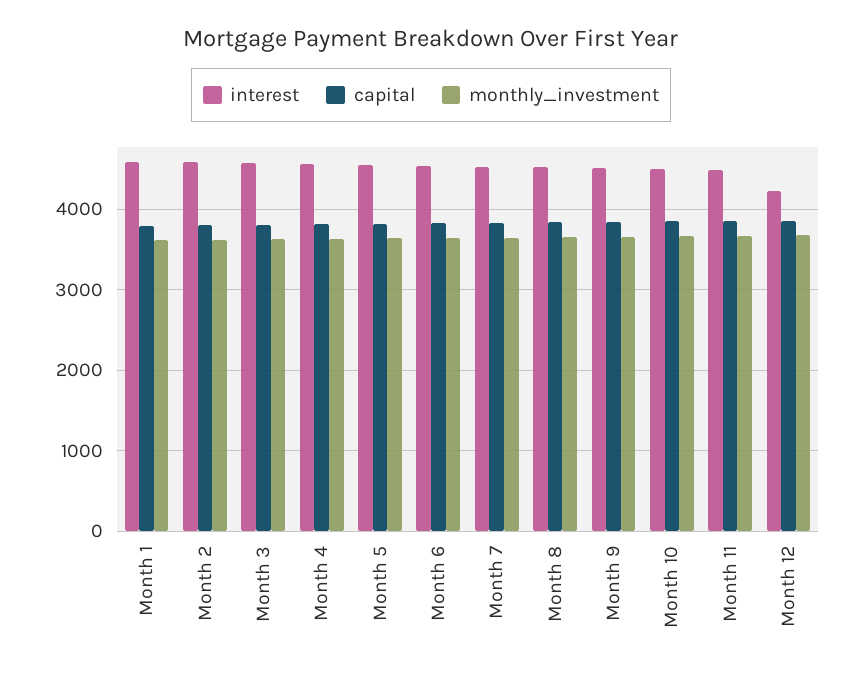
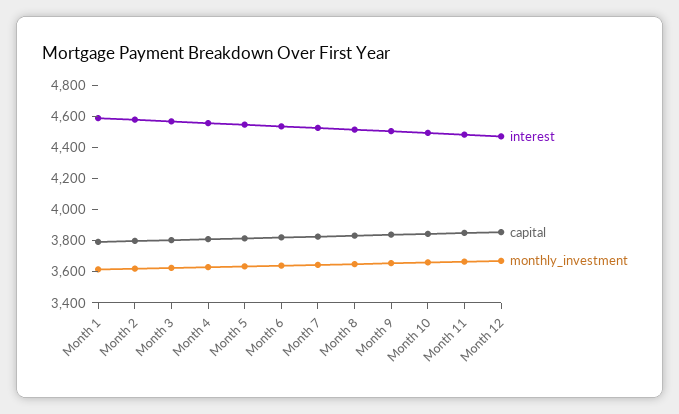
interest, Month 12: 4200 -> 4500

